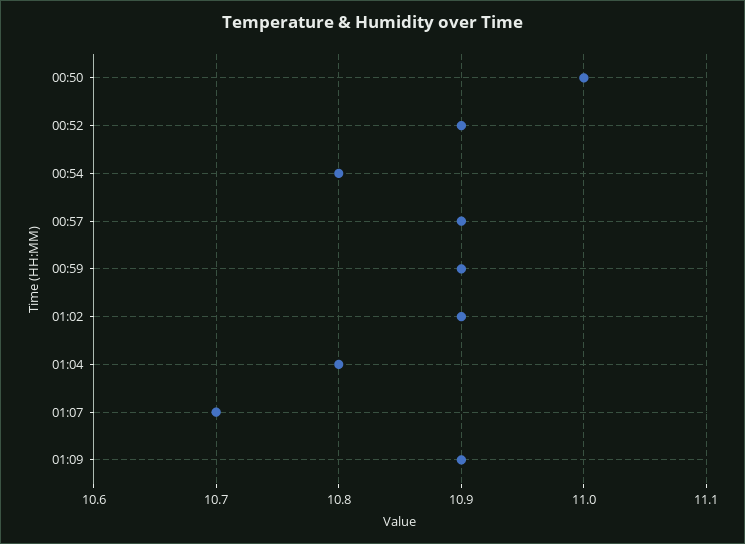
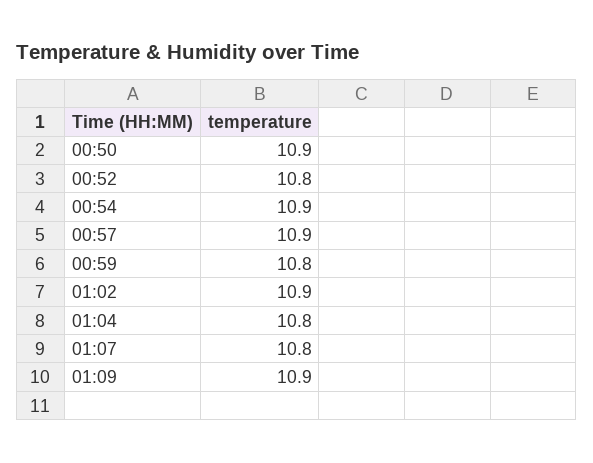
00:50: 11 -> 10.9
00:52: 10.9 -> 10.8
00:54: 10.8 -> 10.9
00:59: 10.9 -> 10.8
01:07: 10.7 -> 10.8

